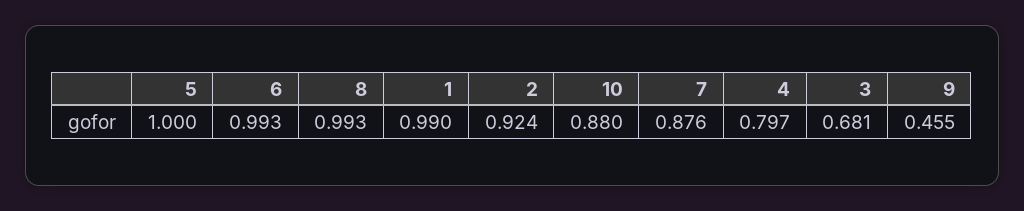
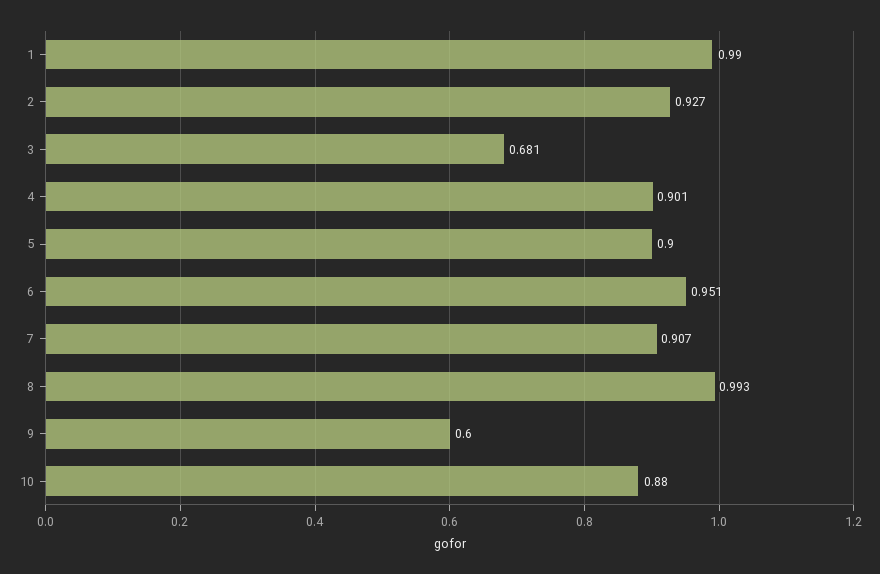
5: 1 -> 0.9
6: 0.993 -> 0.951
2: 0.924 -> 0.927
7: 0.876 -> 0.907
4: 0.797 -> 0.901
9: 0.455 -> 0.6

